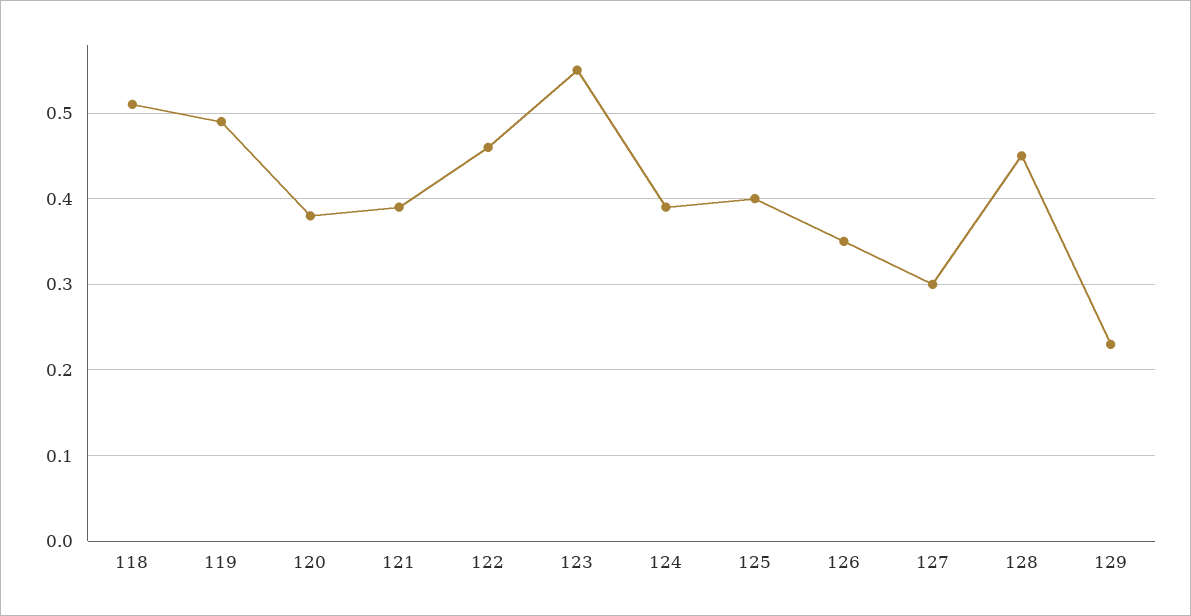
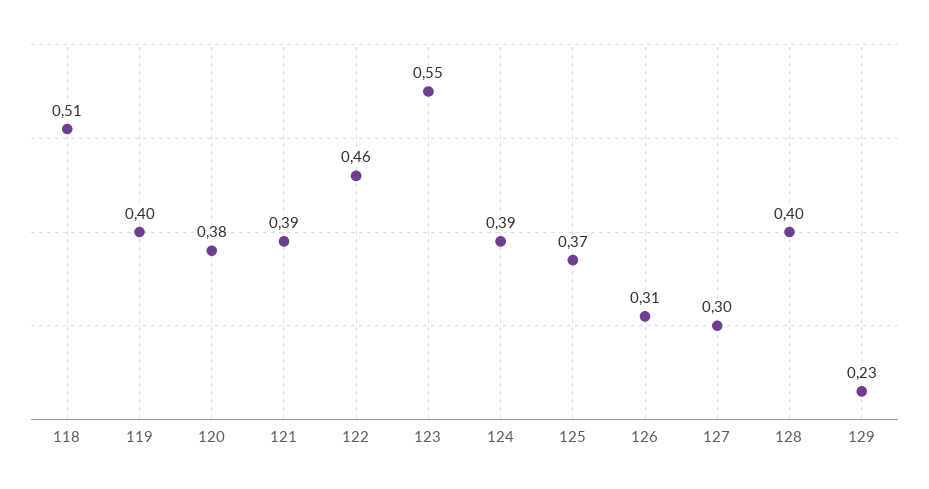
119: 0.49 -> 0.4
125: 0.4 -> 0.37
126: 0.35 -> 0.31
128: 0.45 -> 0.4

